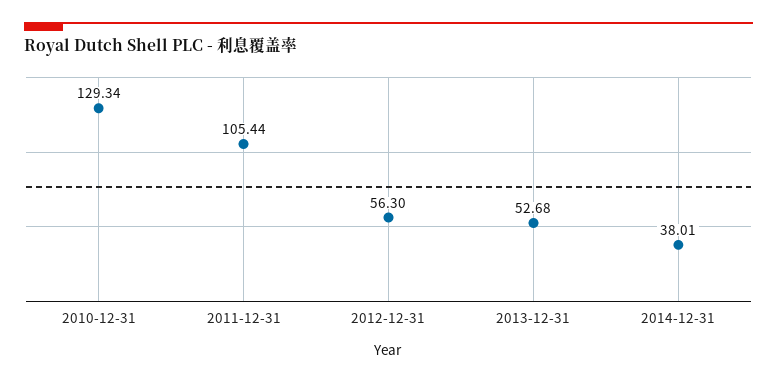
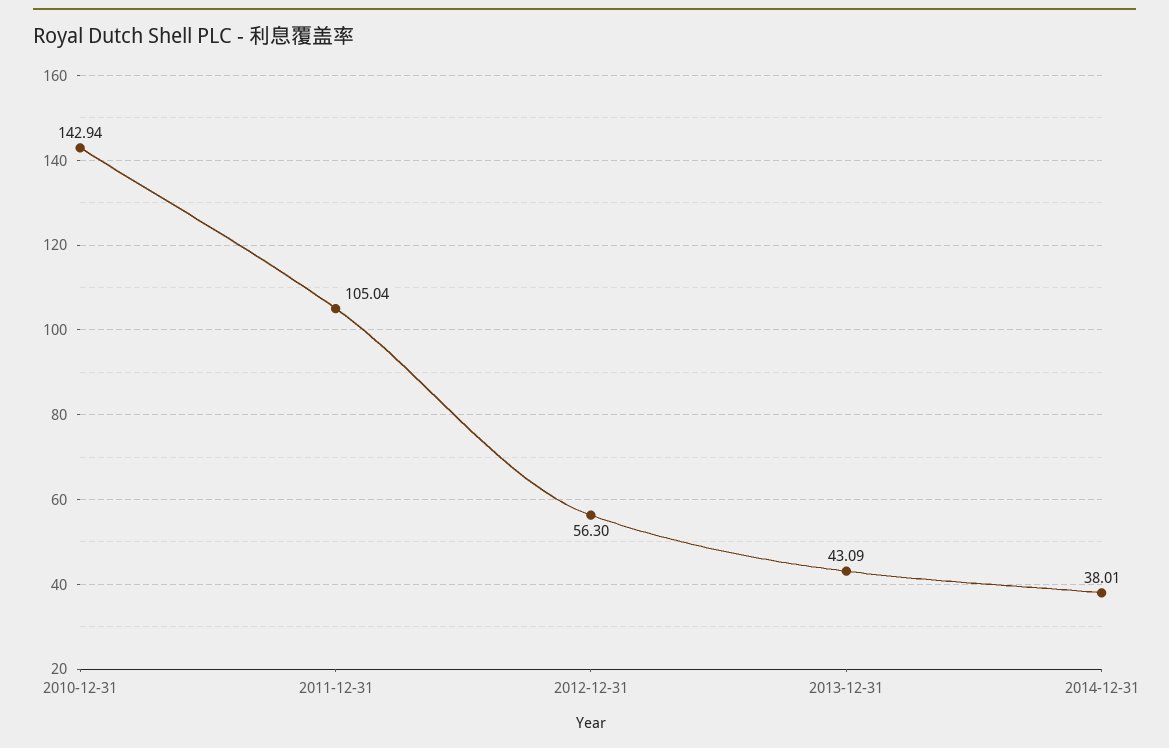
2010-12-31: 129.34 -> 142.94
2011-12-31: 105.44 -> 105.04
2013-12-31: 52.68 -> 43.09

